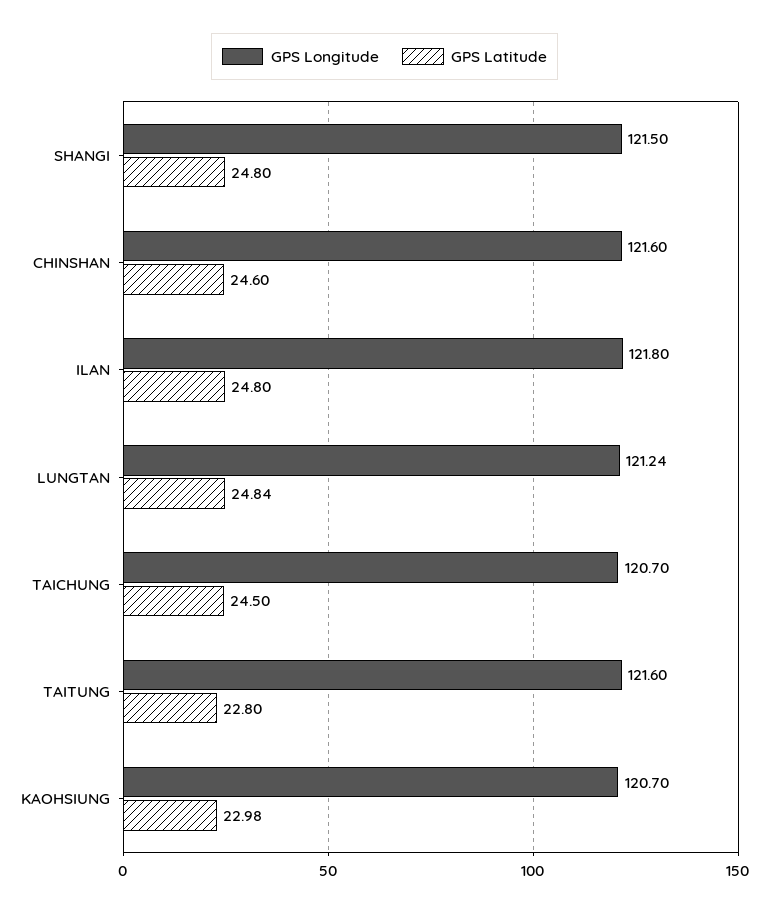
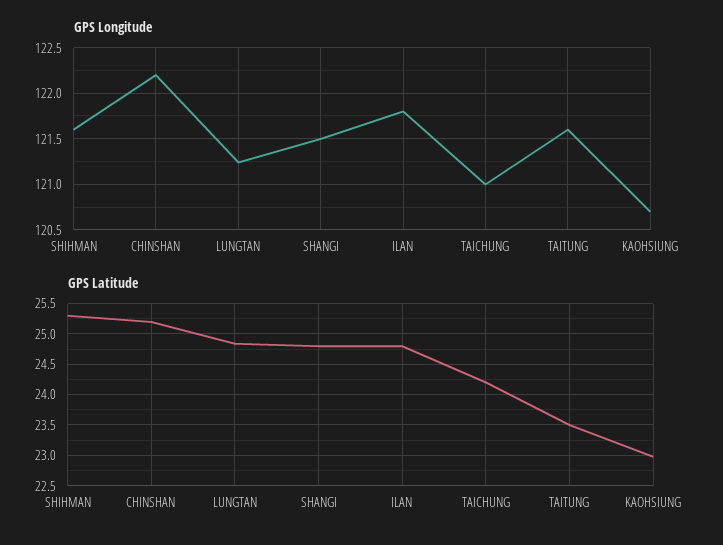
GPS Longitude, CHINSHAN: 121.6 -> 122.2
GPS Latitude, CHINSHAN: 24.6 -> 25.2
GPS Longitude, TAICHUNG: 120.7 -> 121
GPS Latitude, TAICHUNG: 24.5 -> 24.2
GPS Latitude, TAITUNG: 22.8 -> 23.5
GPS Longitude, SHIHMAN: none -> 121.6
GPS Latitude, SHIHMAN: none -> 25.3

